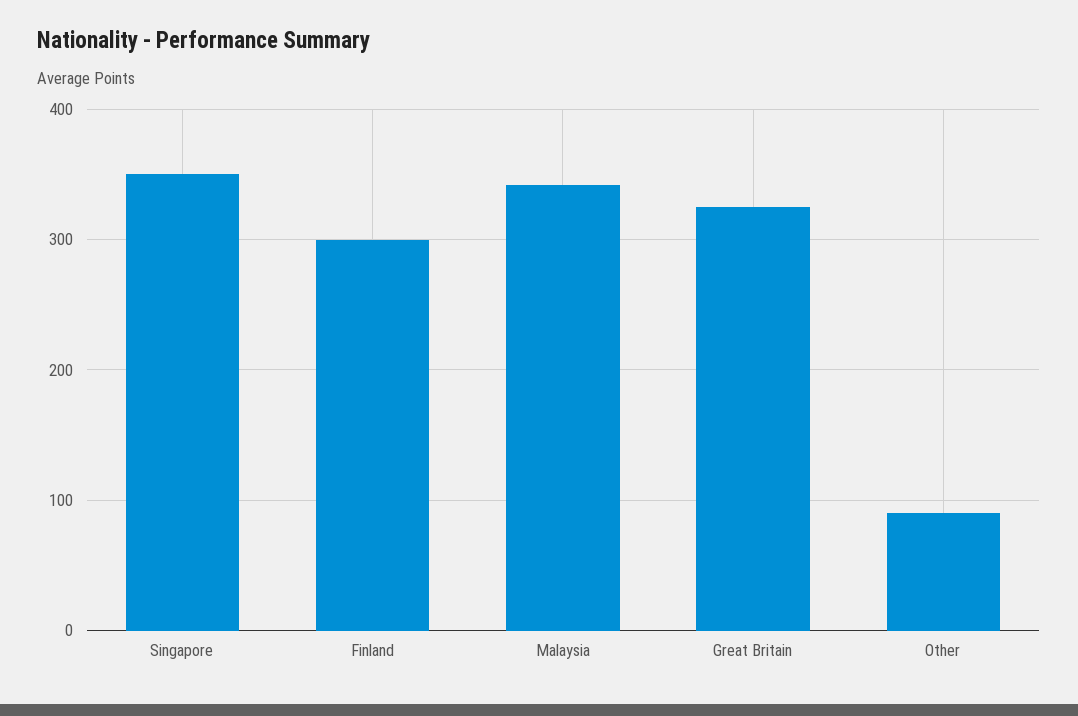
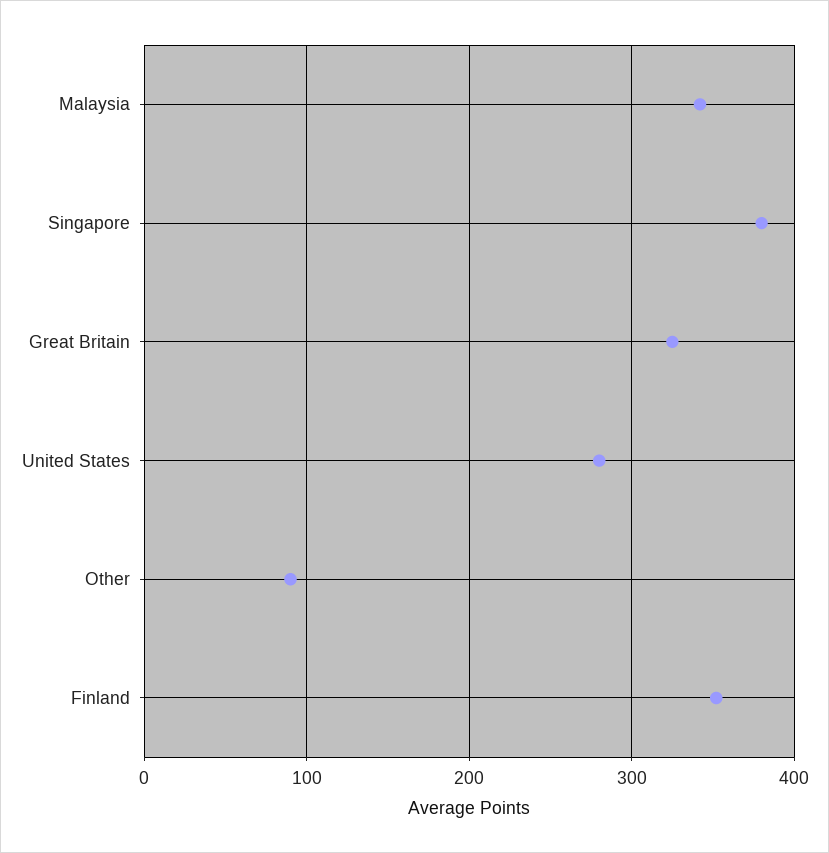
Singapore: 350 -> 380
Finland: 300 -> 350
United States: none -> 280

